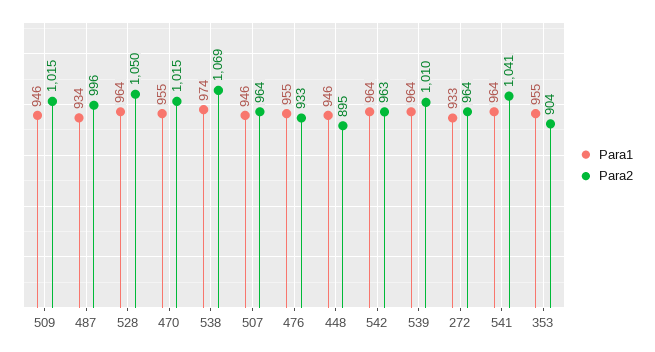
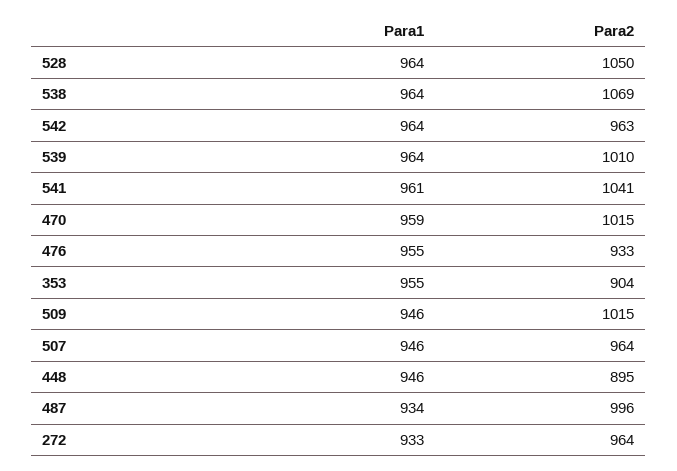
Para1, 470: 955 -> 959
Para1, 538: 974 -> 964
Para1, 541: 964 -> 961

